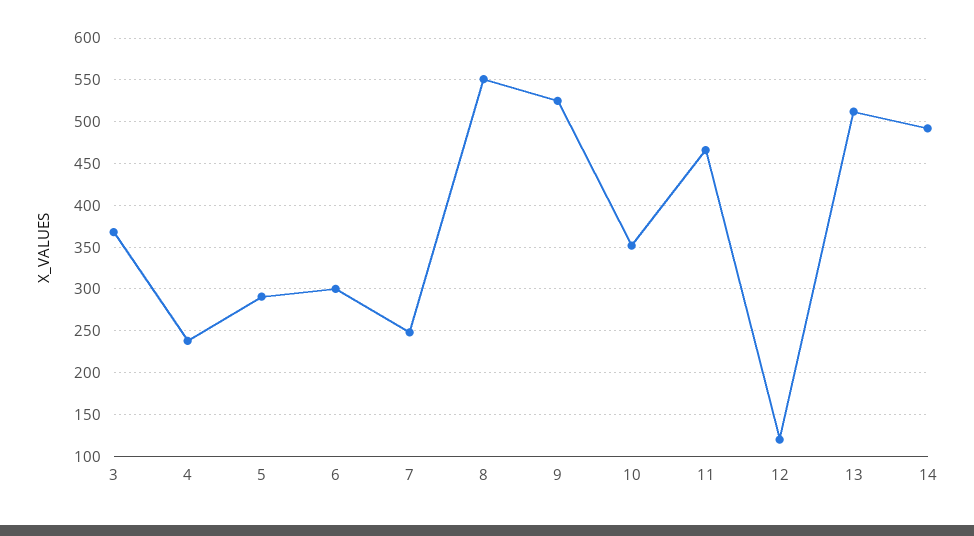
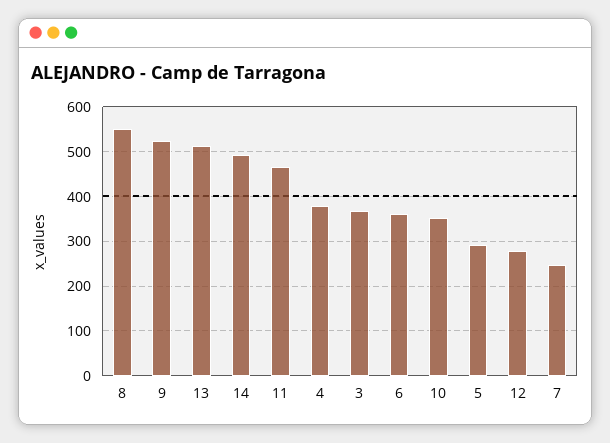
4: 240 -> 380
6: 300 -> 360
12: 120 -> 280

